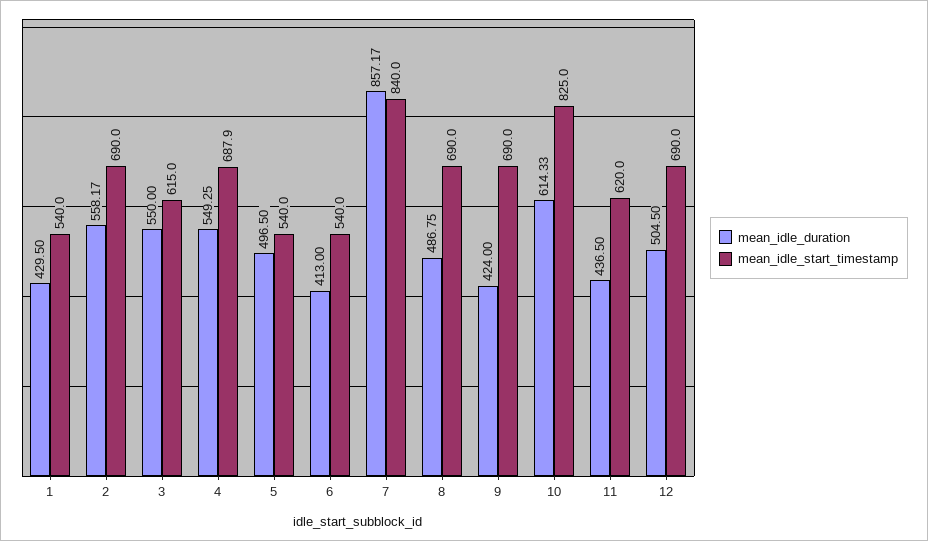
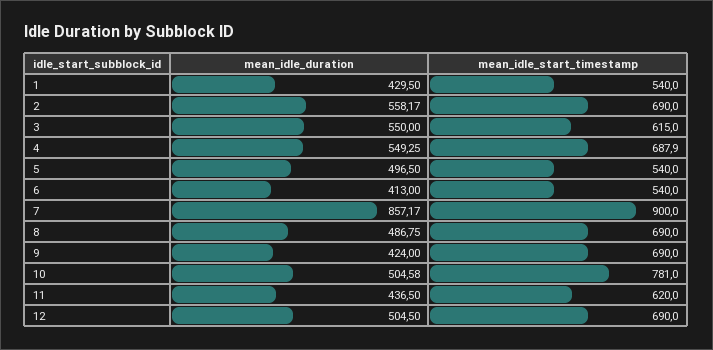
mean_idle_start_timestamp, 7: 840 -> 900
mean_idle_duration, 10: 614.33 -> 504.58
mean_idle_start_timestamp, 10: 825 -> 781

